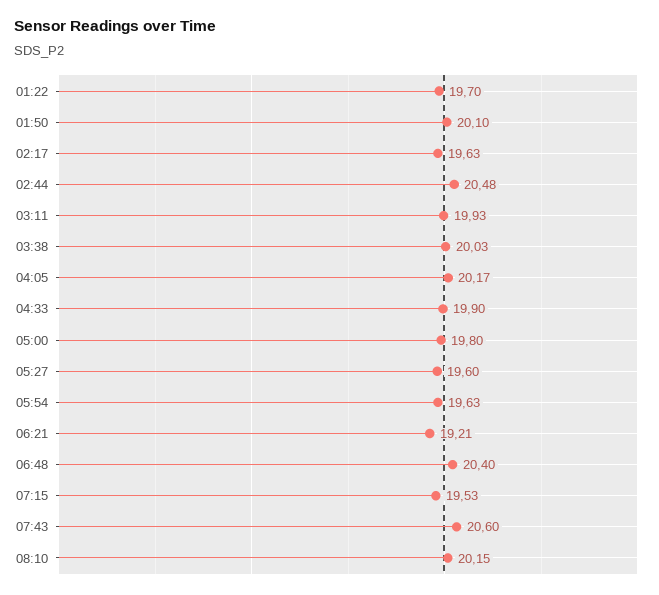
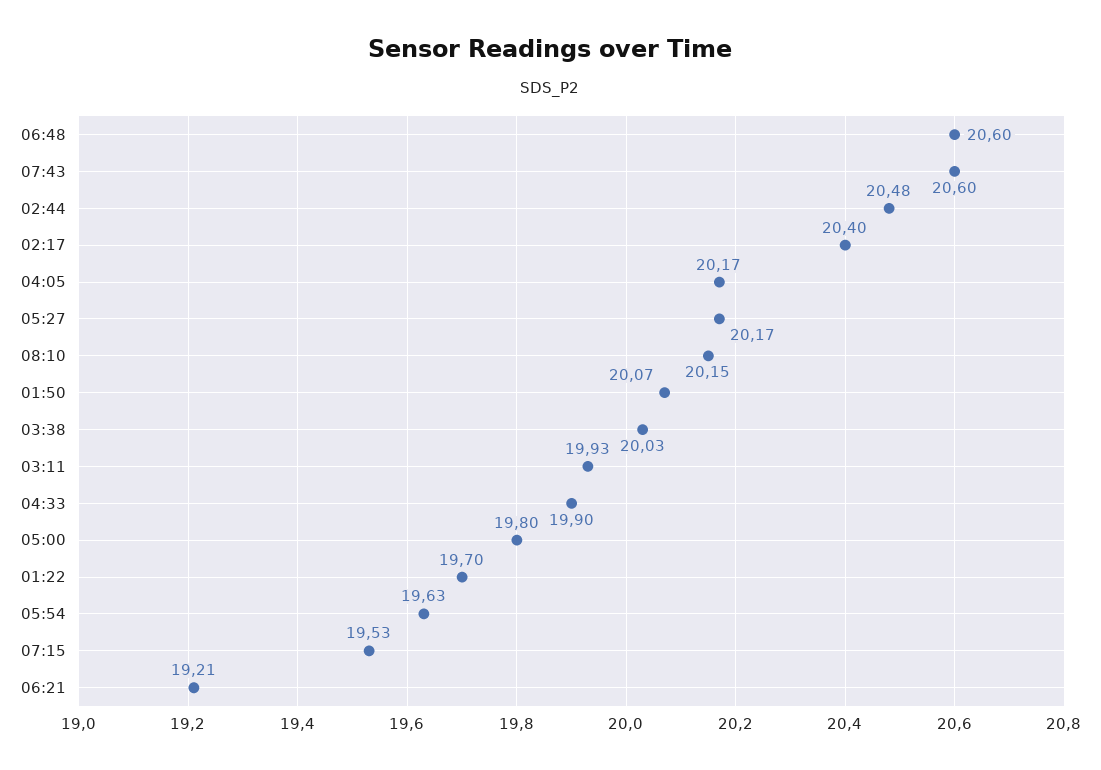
01:50: 20.1 -> 20.07
02:17: 19.63 -> 20.4
05:27: 19.6 -> 20.17
06:48: 20.4 -> 20.6

